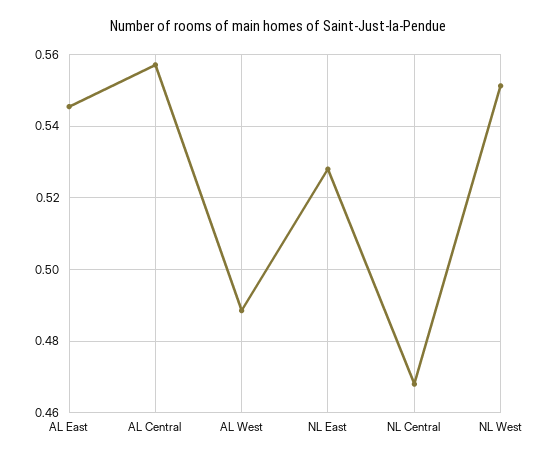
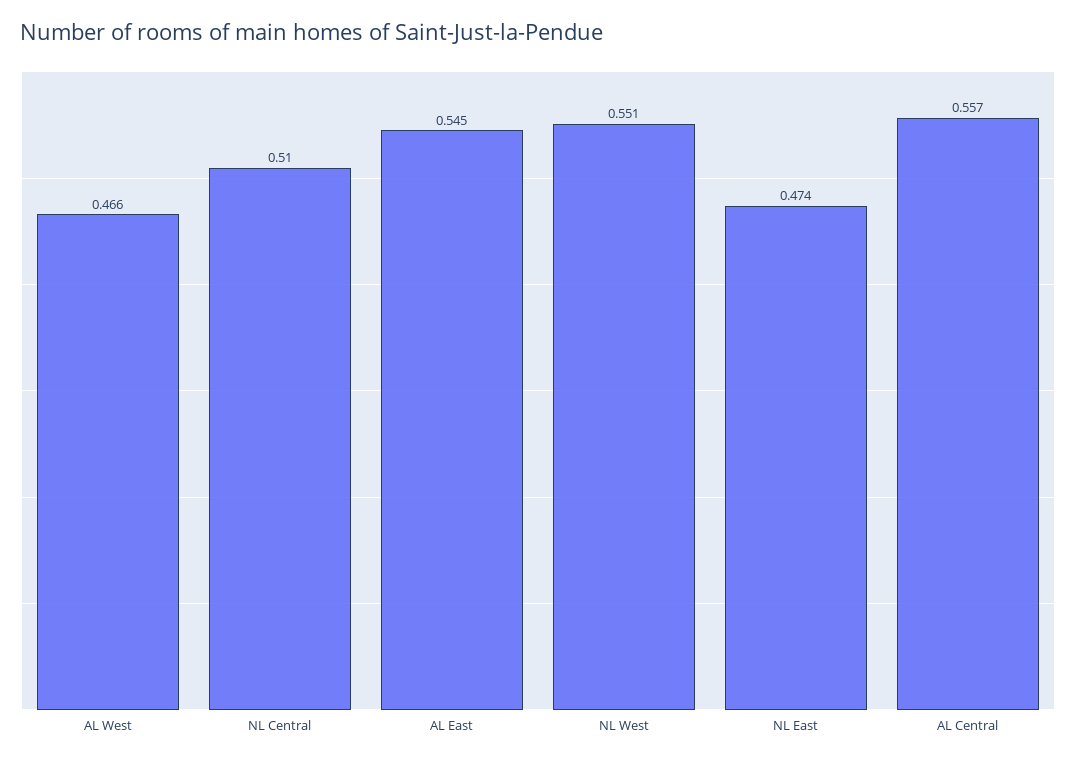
AL West: 0.488 -> 0.466
NL East: 0.528 -> 0.474
NL Central: 0.468 -> 0.51

